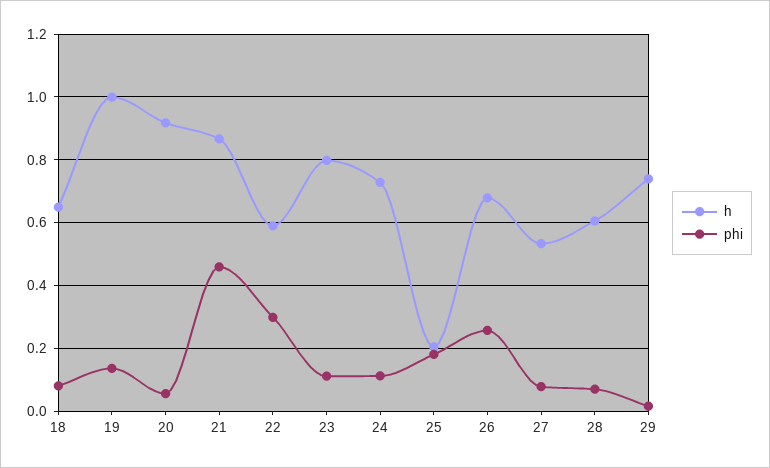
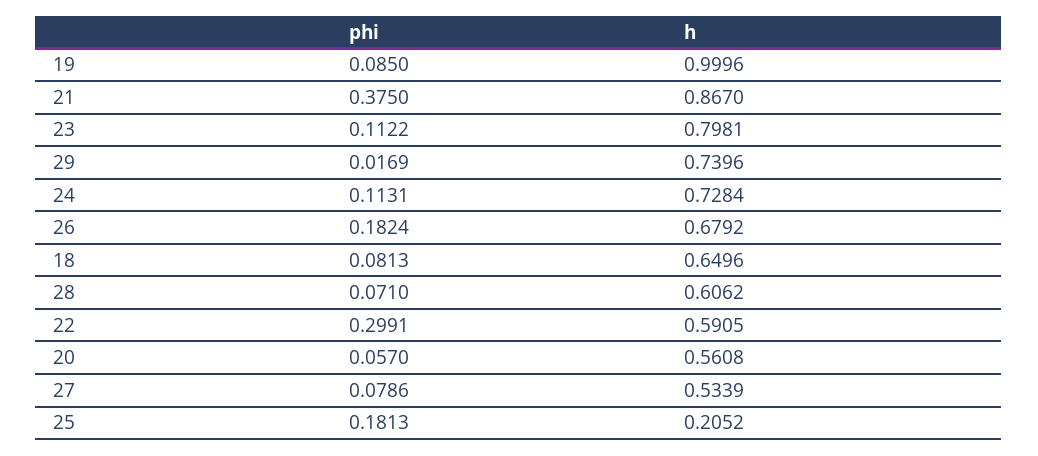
phi, 19: 0.14 -> 0.085
h, 20: 0.92 -> 0.5608
phi, 21: 0.46 -> 0.375
phi, 26: 0.26 -> 0.1824

